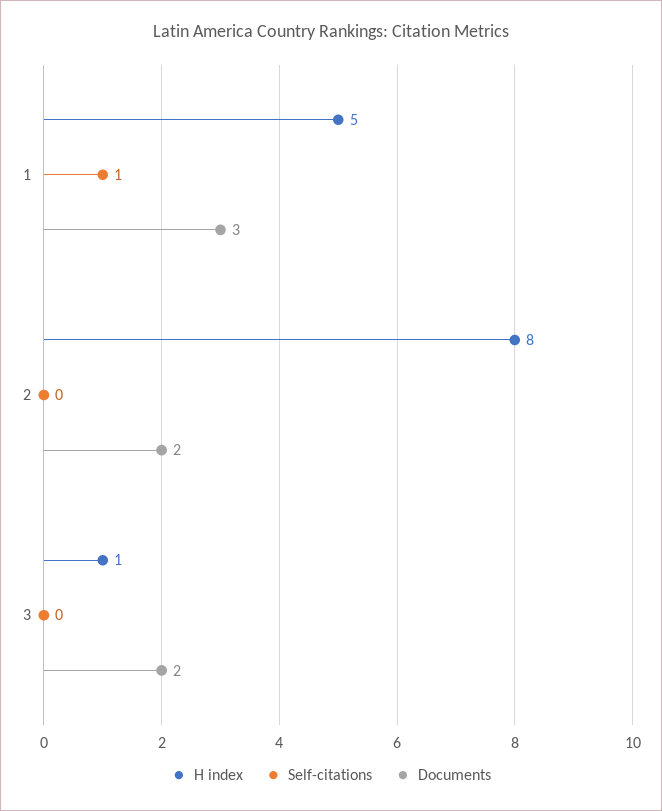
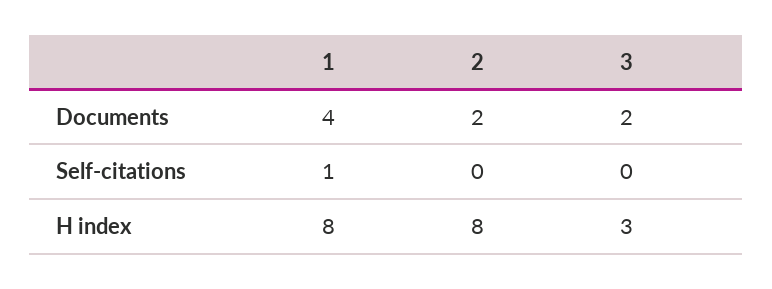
H index, 1: 5 -> 8
Documents, 1: 3 -> 4
H index, 3: 1 -> 3

